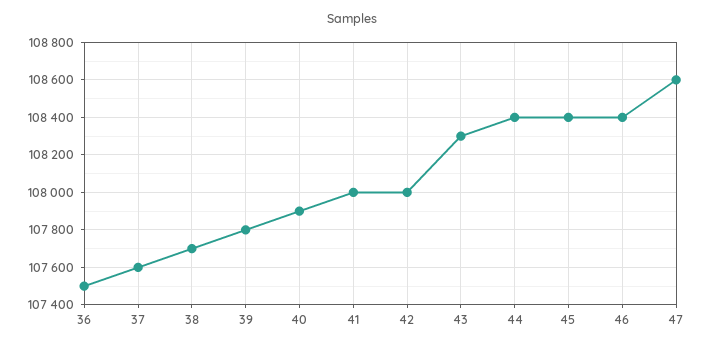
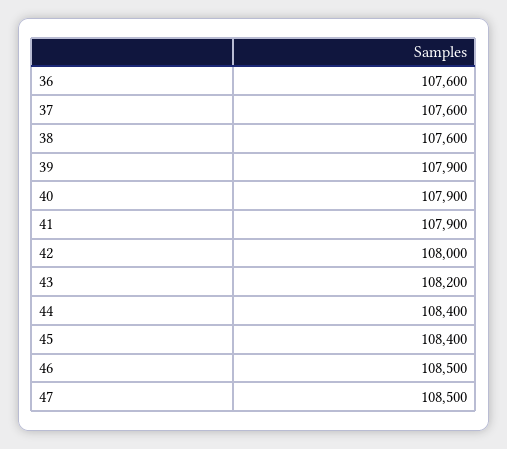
36: 107500 -> 107600
38: 107700 -> 107600
39: 107800 -> 107900
41: 108000 -> 107900
43: 108300 -> 108200
46: 108400 -> 108500
47: 108600 -> 108500

